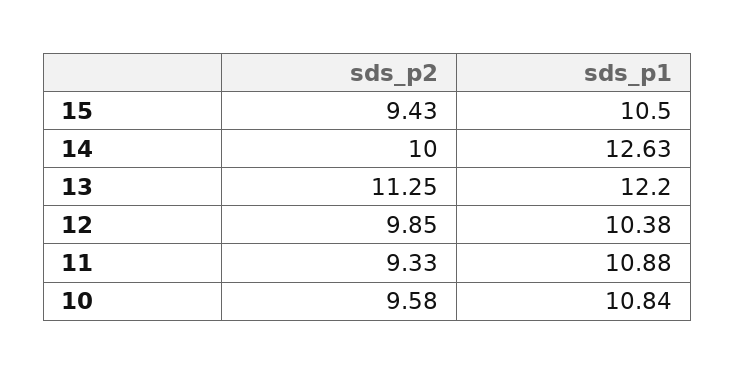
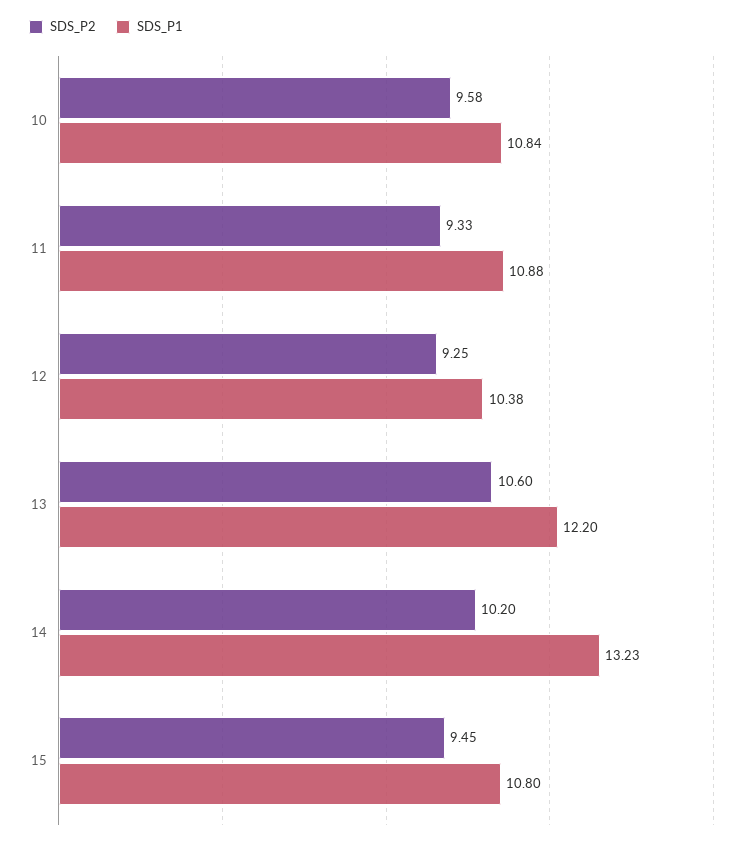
sds_p2, 15: 9.43 -> 9.45
sds_p1, 15: 10.5 -> 10.8
sds_p2, 14: 10 -> 10.2
sds_p1, 14: 12.63 -> 13.23
sds_p2, 13: 11.25 -> 10.6
sds_p2, 12: 9.85 -> 9.25

